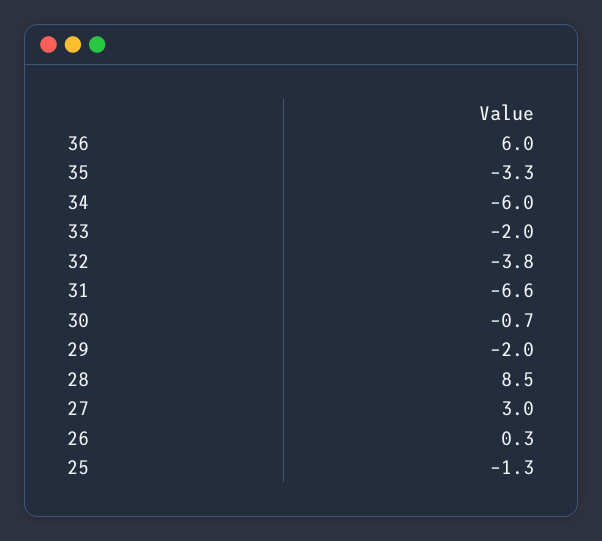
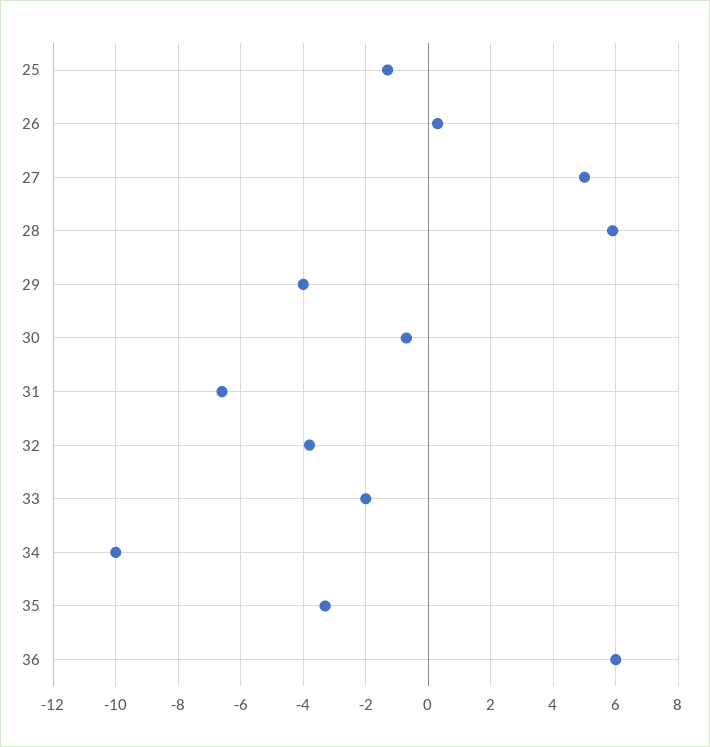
34: -6 -> -10
29: -2 -> -4
28: 8.5 -> 6
27: 3 -> 5

